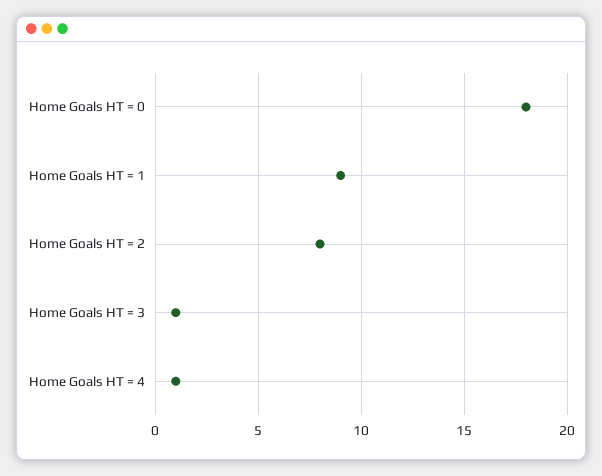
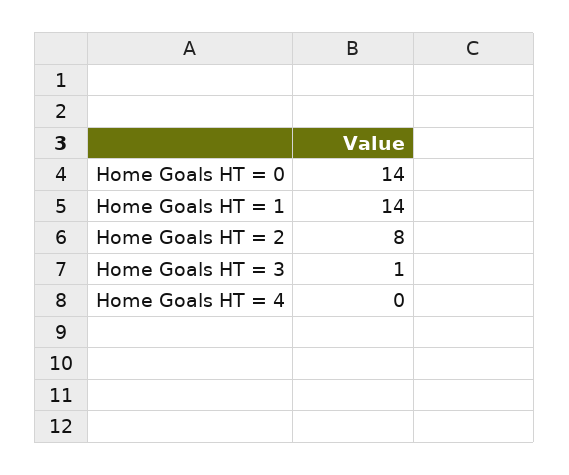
Home Goals HT = 0: 18 -> 14
Home Goals HT = 1: 9 -> 14
Home Goals HT = 4: 1 -> 0

